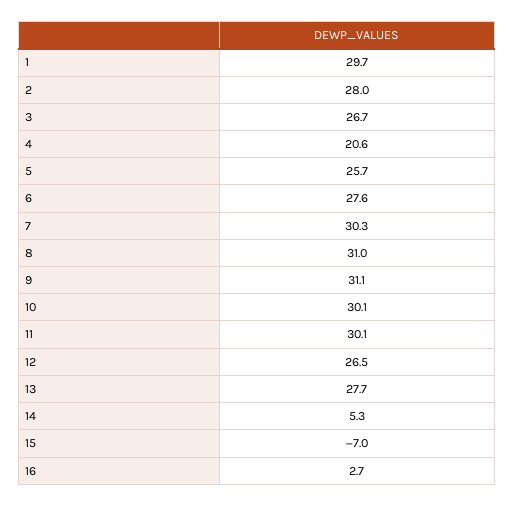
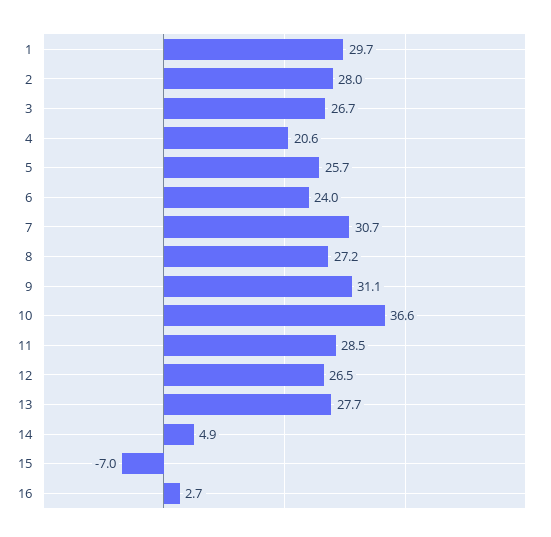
6: 27.6 -> 24
7: 30.3 -> 30.7
8: 31 -> 27.2
10: 30.1 -> 36.6
11: 30.1 -> 28.5
14: 5.3 -> 4.9

